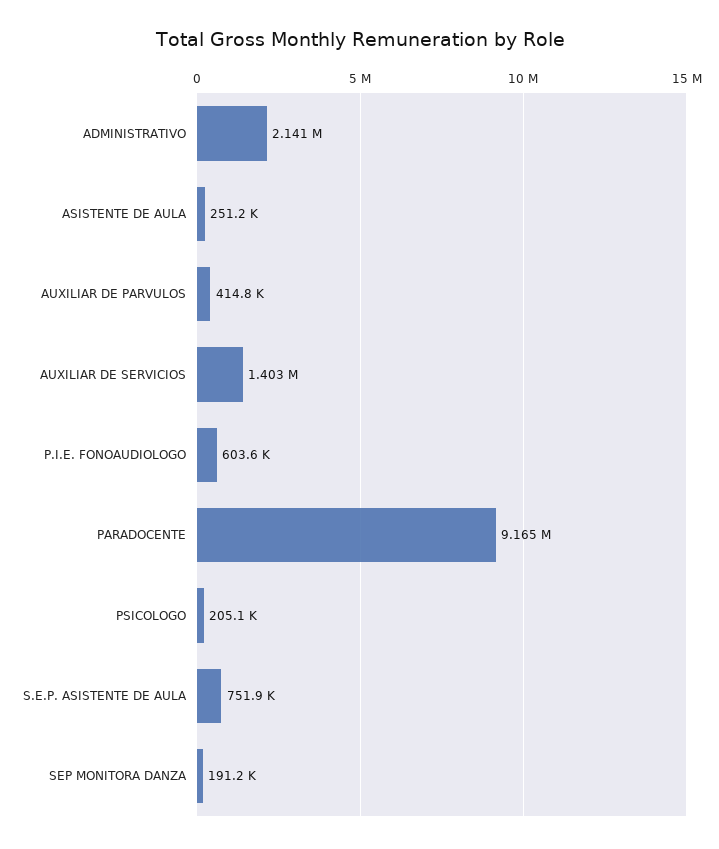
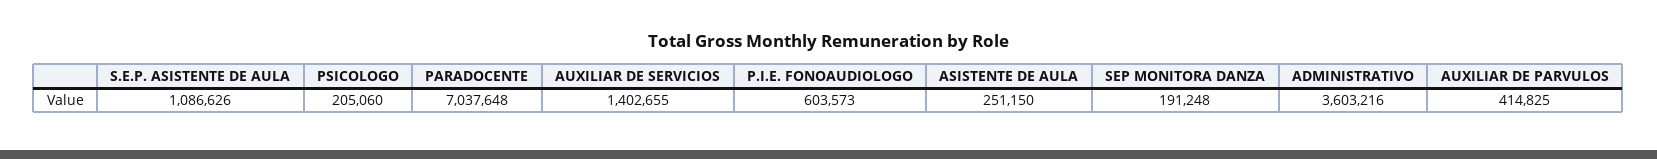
ADMINISTRATIVO: 2141000 -> 3603216
PARADOCENTE: 9165000 -> 7037648
S.E.P. ASISTENTE DE AULA: 751900 -> 1086626

